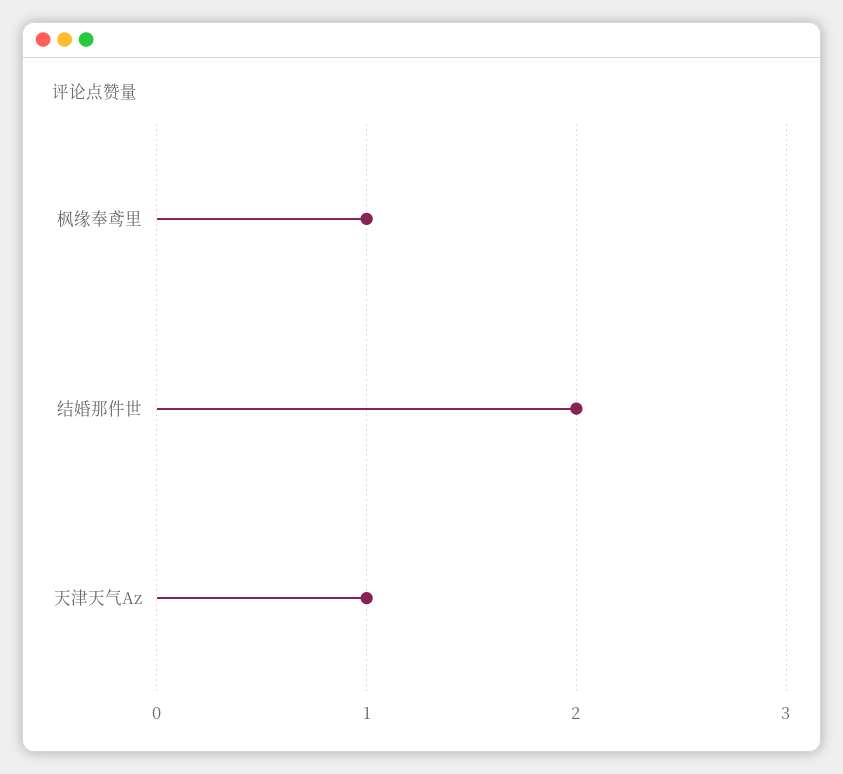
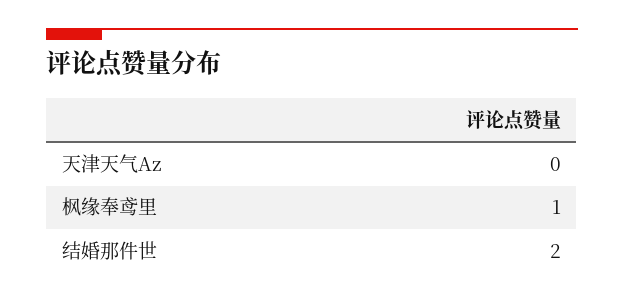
天津天气Az: 1 -> 0

